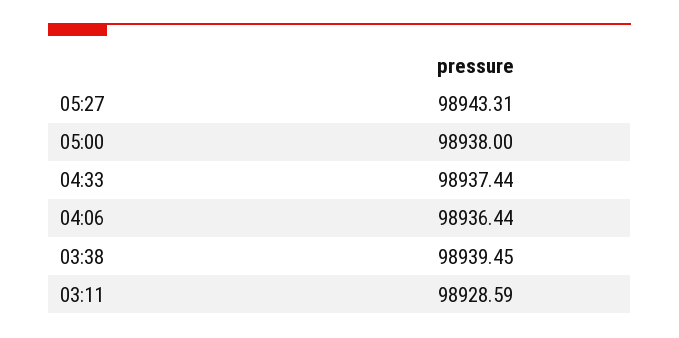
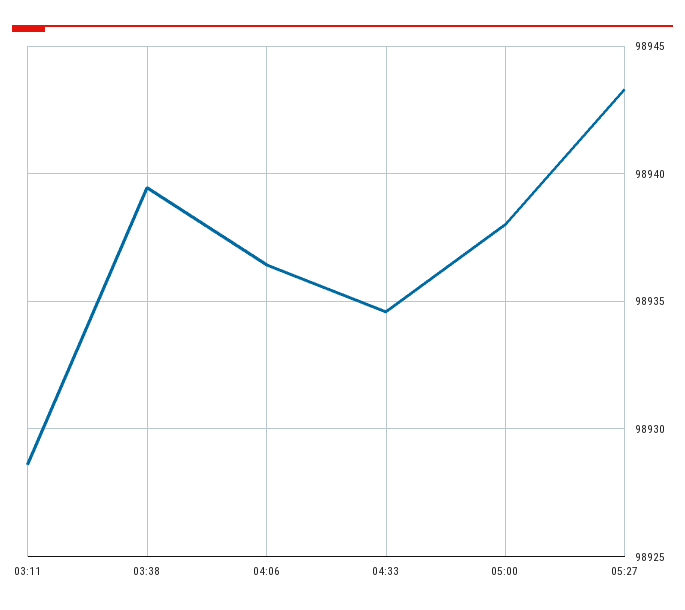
04:33: 98937.44 -> 98934.5

